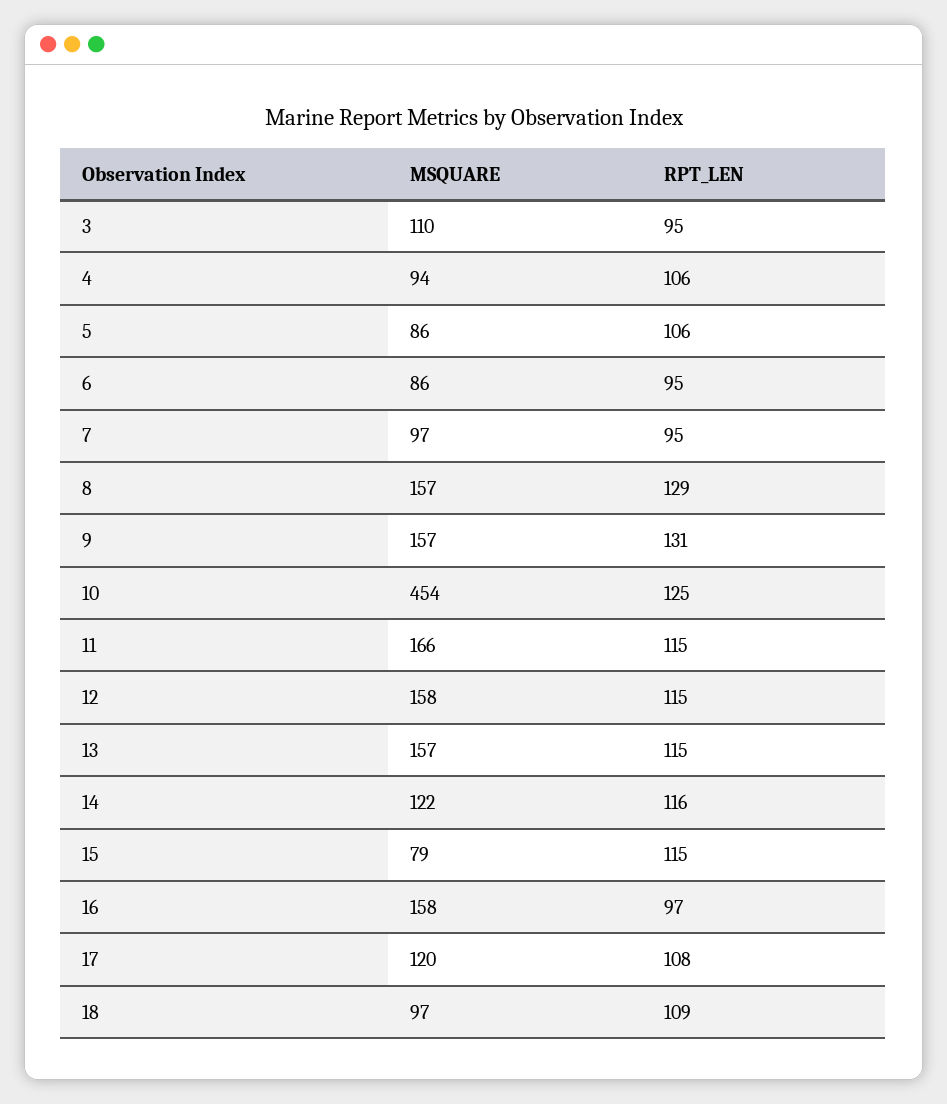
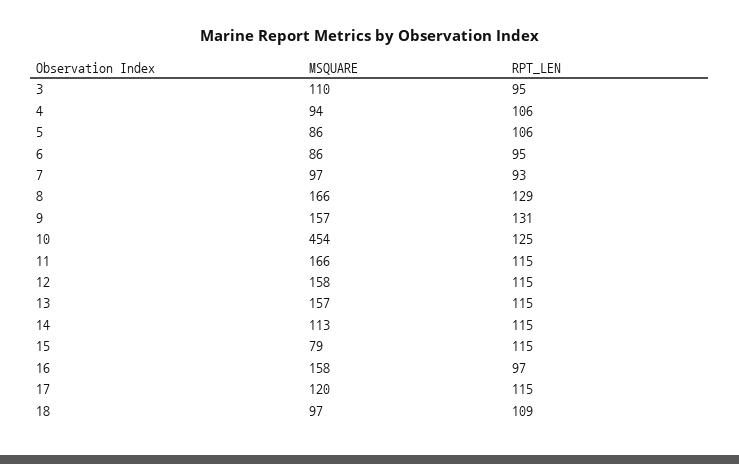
RPT_LEN, 7: 95 -> 93
MSQUARE, 8: 157 -> 166
MSQUARE, 14: 122 -> 113
RPT_LEN, 14: 116 -> 115
RPT_LEN, 17: 108 -> 115

